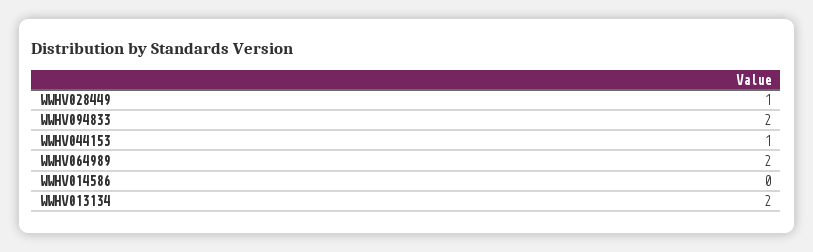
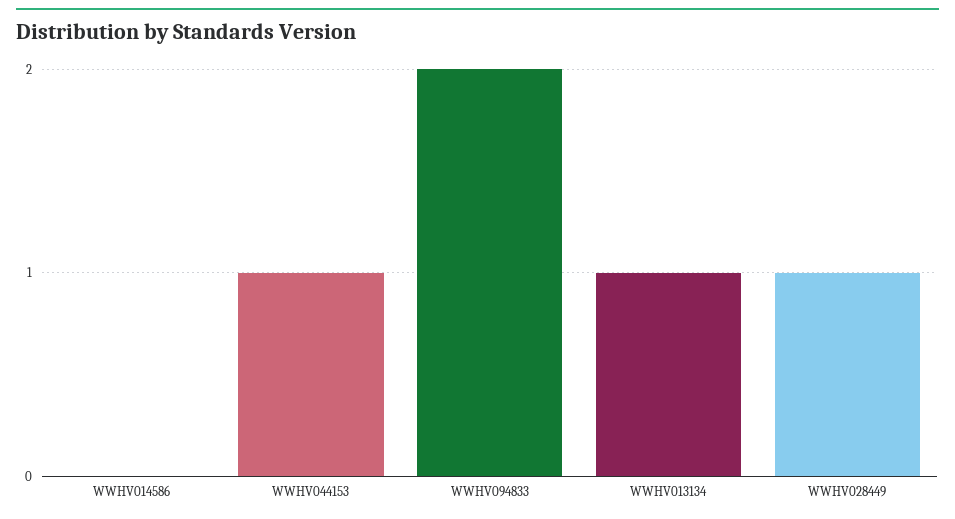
WWHV064989: 2 -> none
WWHV013134: 2 -> 1

